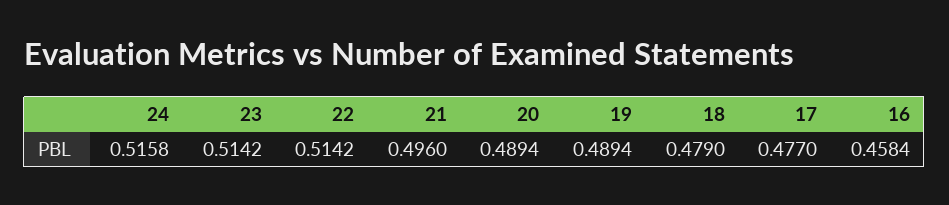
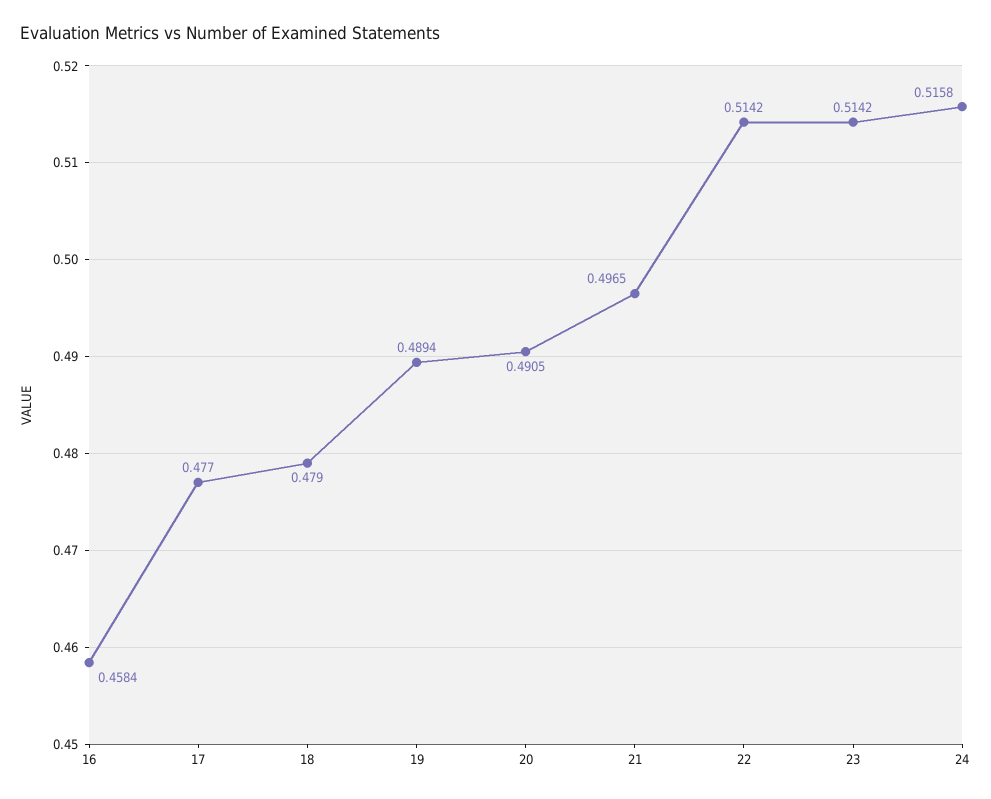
21: 0.496 -> 0.4965
20: 0.4894 -> 0.4905

